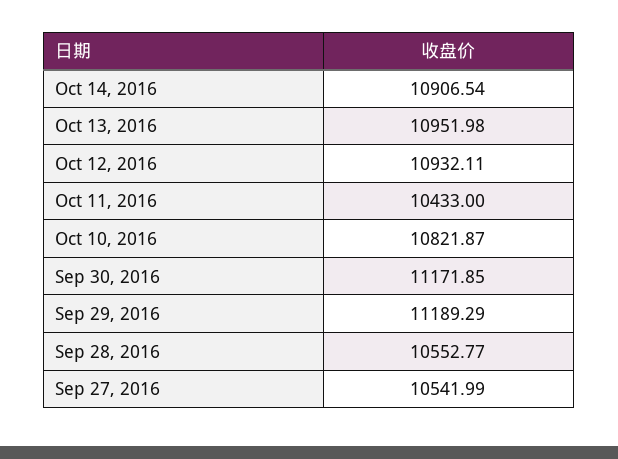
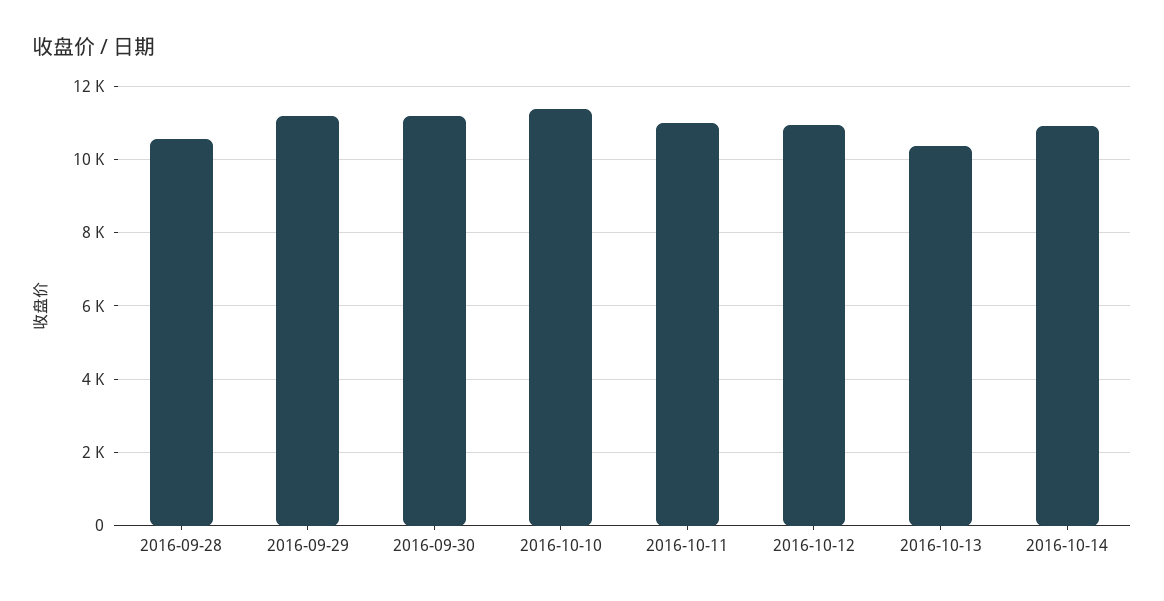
Oct 13, 2016: 10951.98 -> 10400
Oct 11, 2016: 10433 -> 11000
Oct 10, 2016: 10821.87 -> 11400
Sep 27, 2016: 10541.99 -> none

